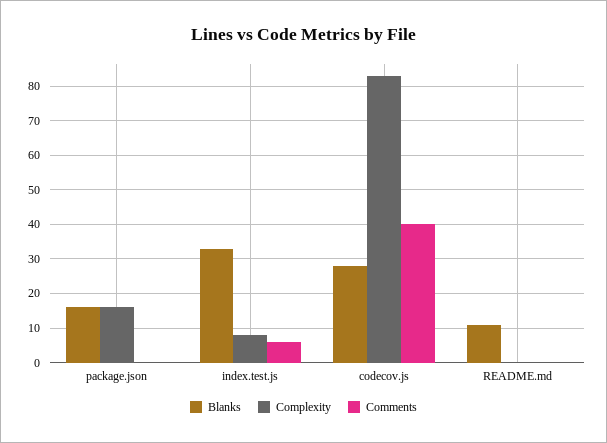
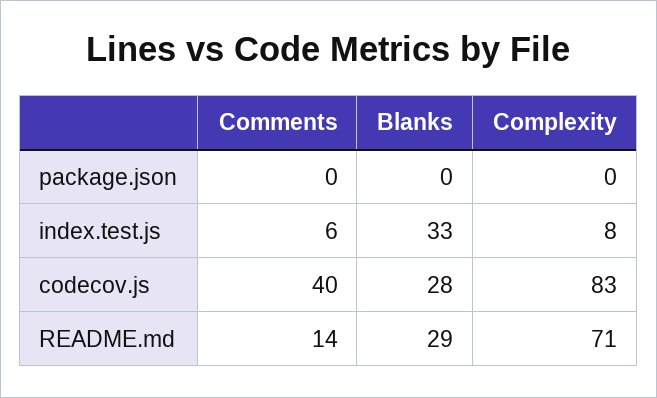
Blanks, package.json: 15 -> 0
Complexity, package.json: 15 -> 0
Blanks, README.md: 10 -> 29
Complexity, README.md: 0 -> 71
Comments, README.md: 0 -> 14

